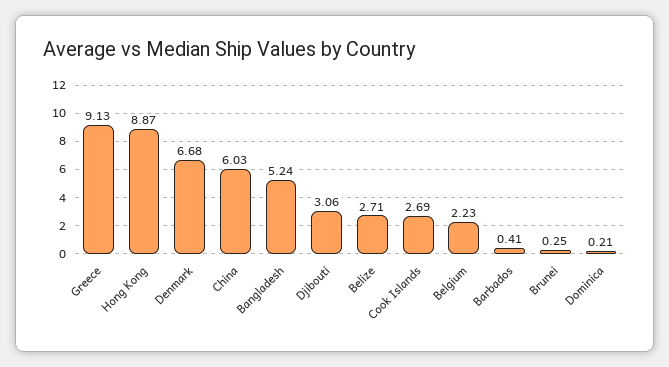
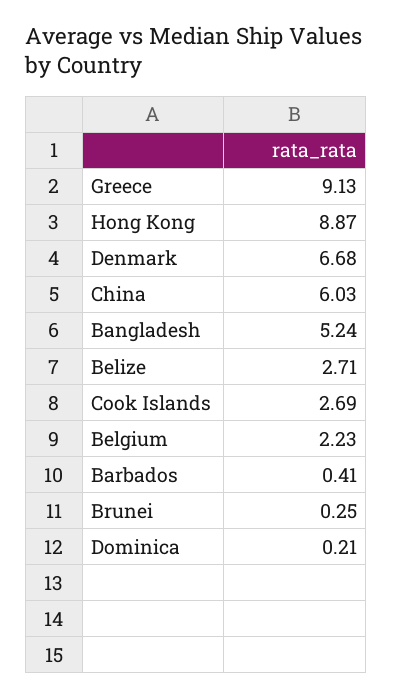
Djibouti: 3.06 -> none

